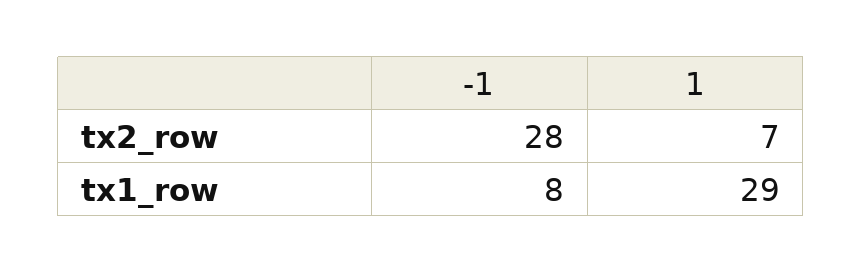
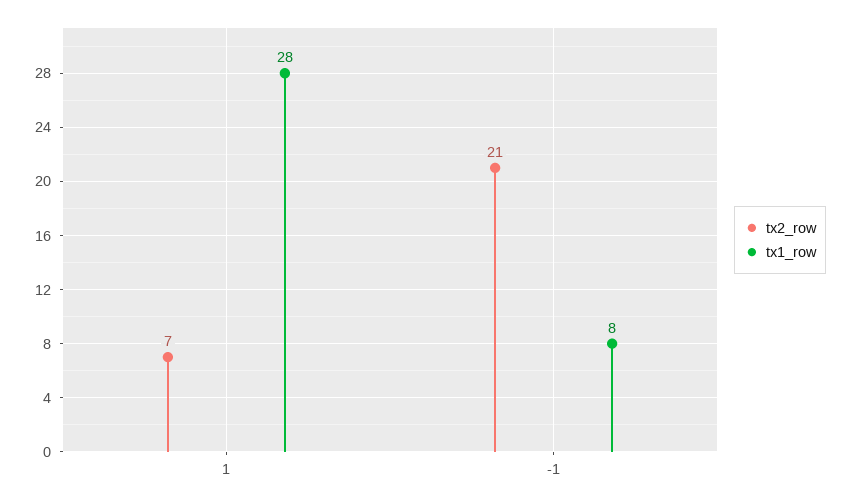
tx2_row, -1: 28 -> 21
tx1_row, 1: 29 -> 28

